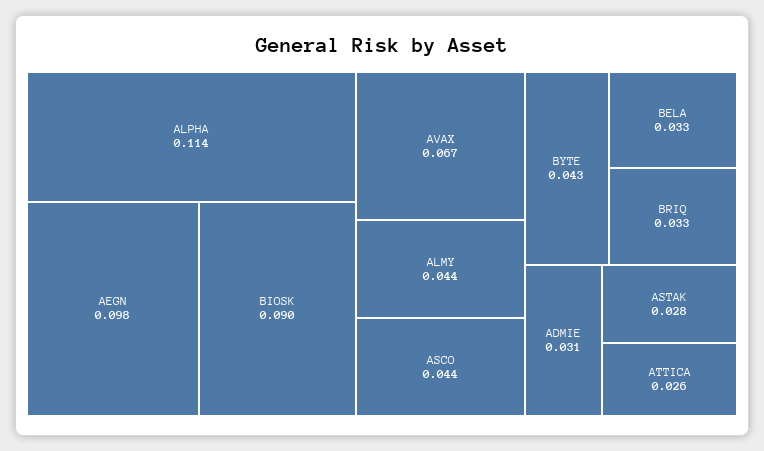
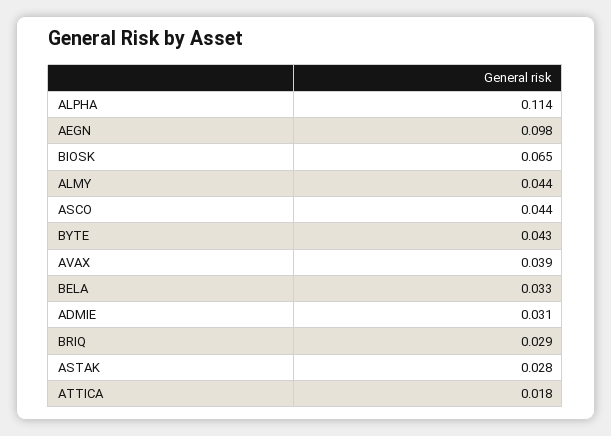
BIOSK: 0.09 -> 0.065
AVAX: 0.067 -> 0.039
BRIQ: 0.033 -> 0.029
ATTICA: 0.026 -> 0.018

